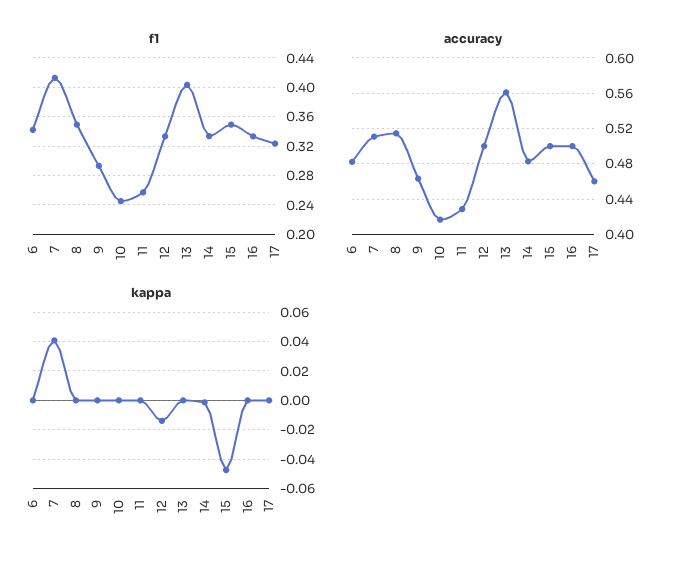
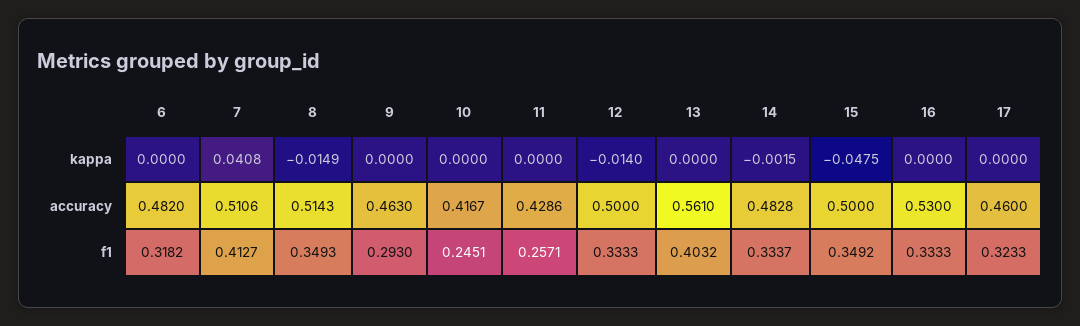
f1, 6: 0.34 -> 0.3182
accuracy, 16: 0.5 -> 0.53
kappa, 8: 0 -> -0.0149

